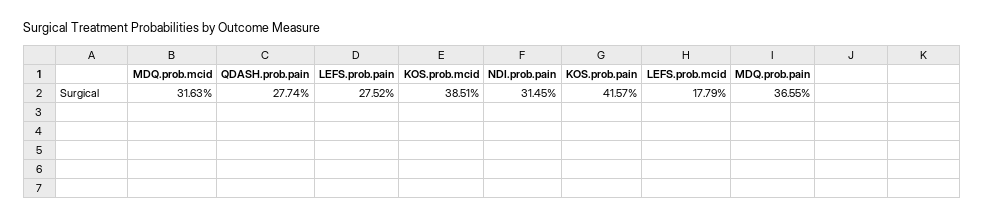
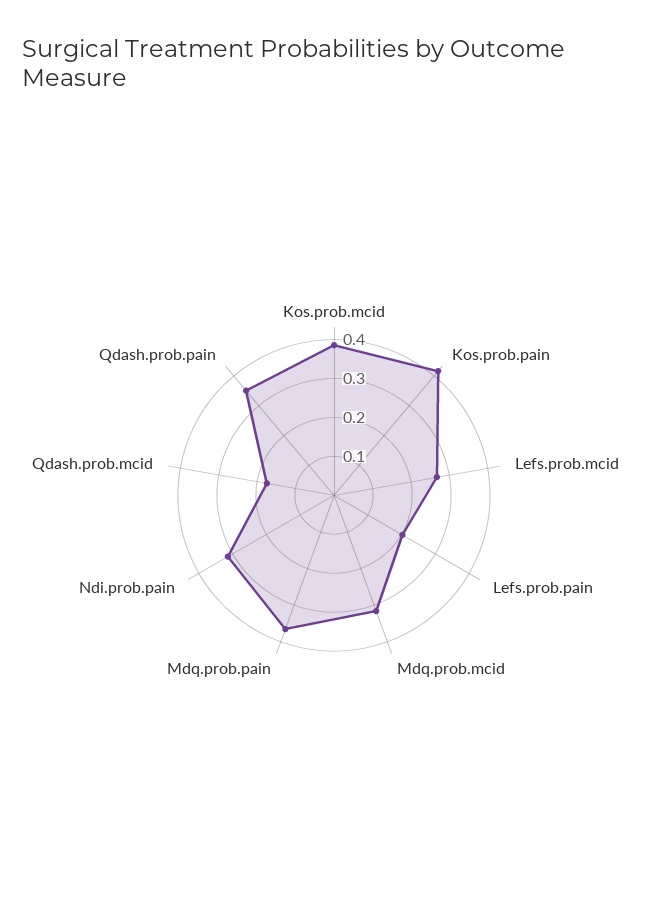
QDASH.prob.pain: 0.2774 -> 0.35
LEFS.prob.pain: 0.2752 -> 0.2
LEFS.prob.mcid: 0.1779 -> 0.275
Qdash.prob.mcid: none -> 0.175

